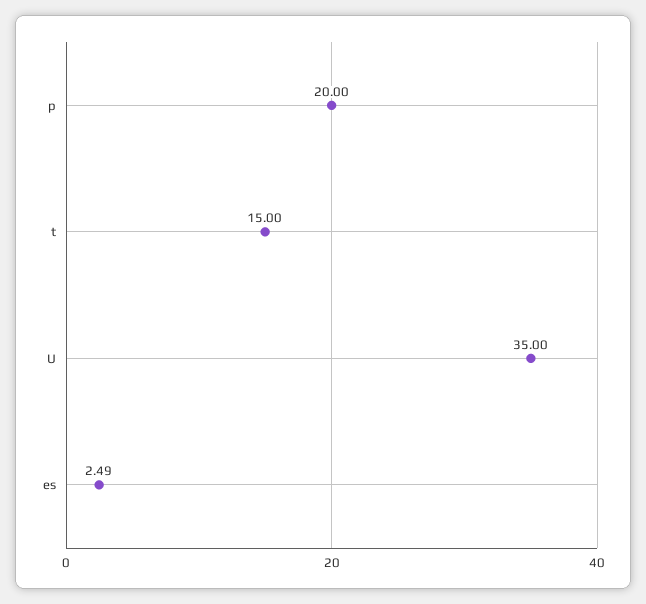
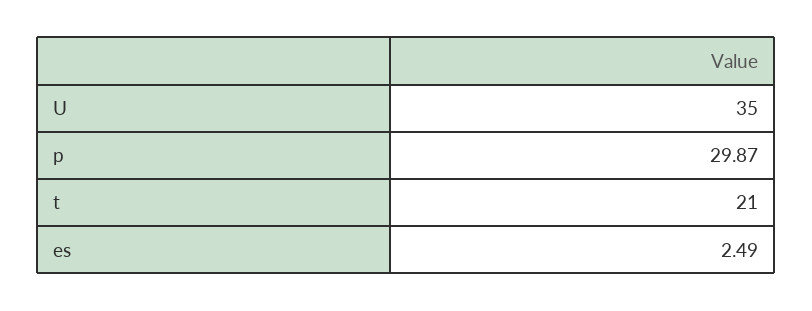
p: 20 -> 29.87
t: 15 -> 21

